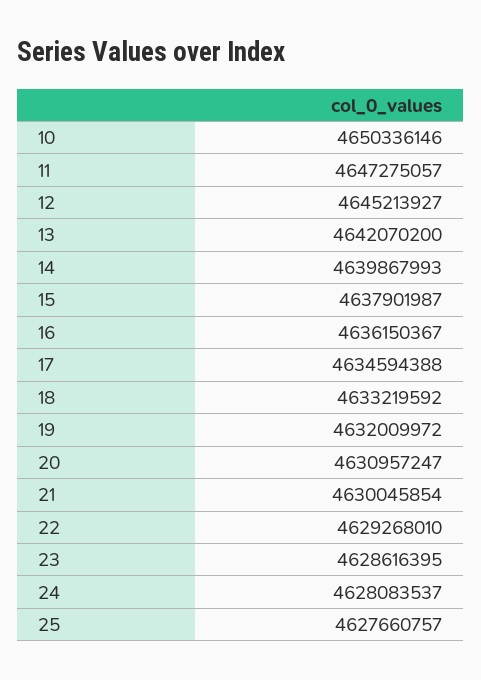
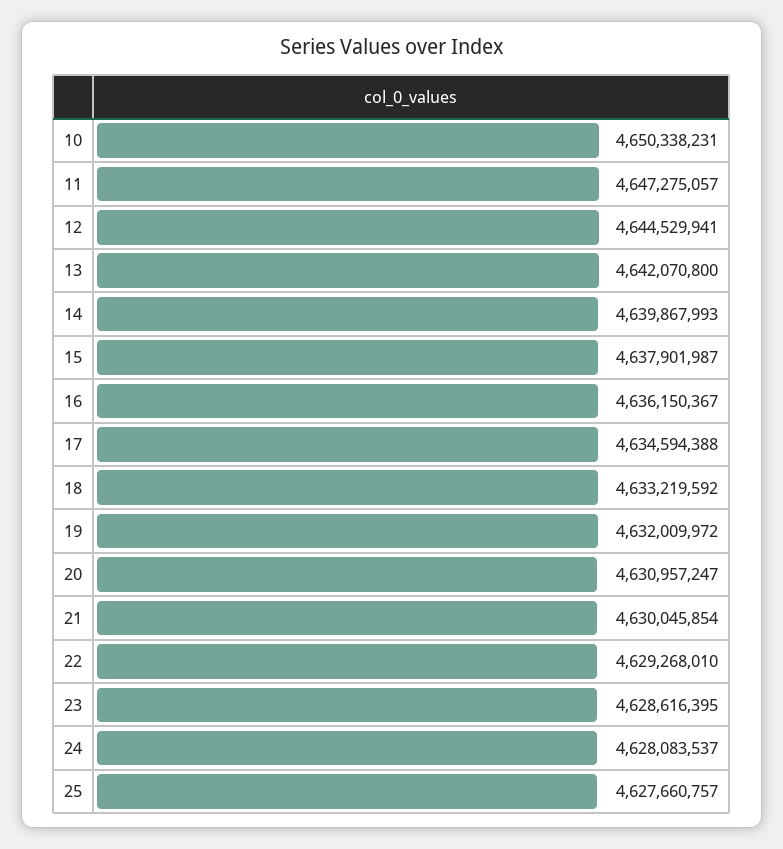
10: 4650336146 -> 4650338231
12: 4645213927 -> 4644529941
13: 4642070200 -> 4642070800

